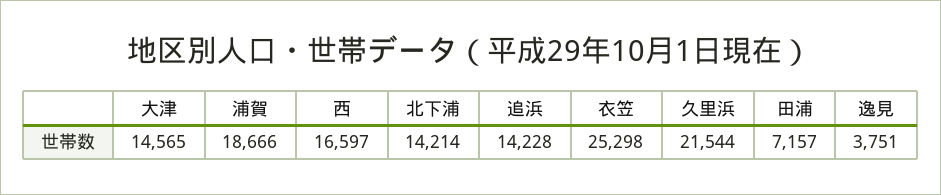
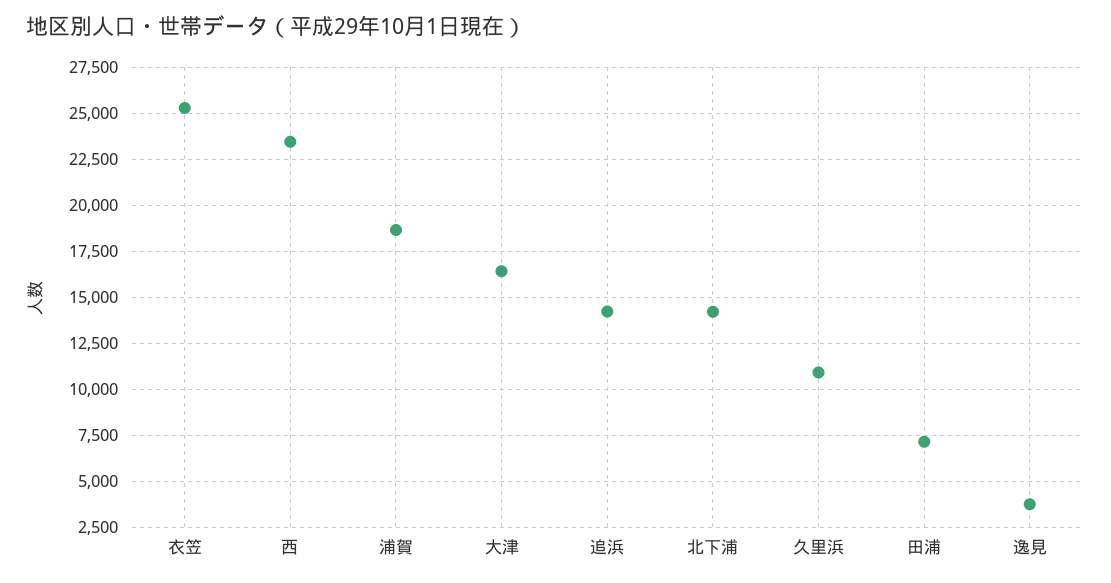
大津: 14565 -> 16500
西: 16597 -> 23500
久里浜: 21544 -> 11000

